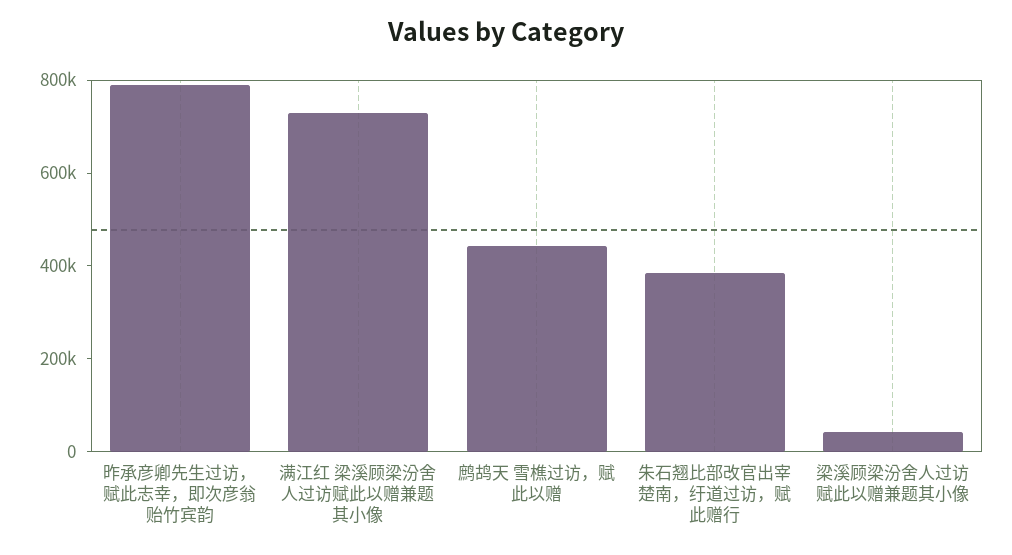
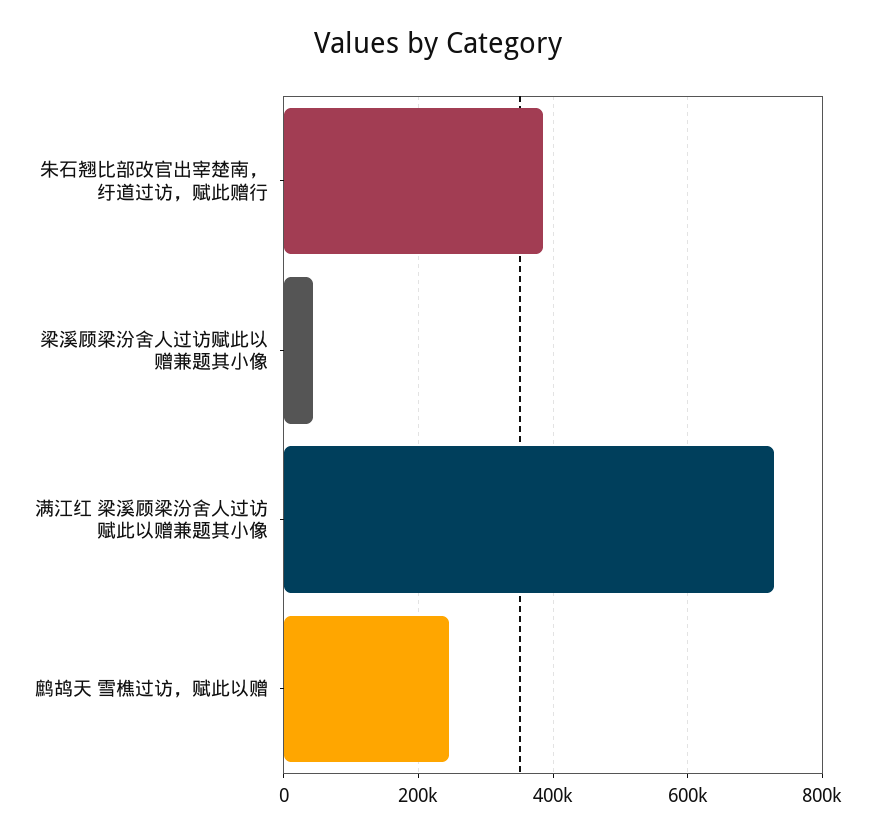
昨承彦卿先生过访，赋此志幸，即次彦翁贻竹宾韵: 800000 -> none
鹧鸪天 雪樵过访，赋此以赠: 450000 -> 240000

